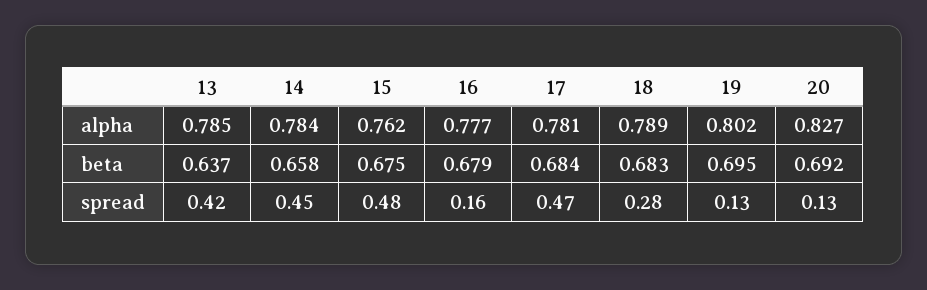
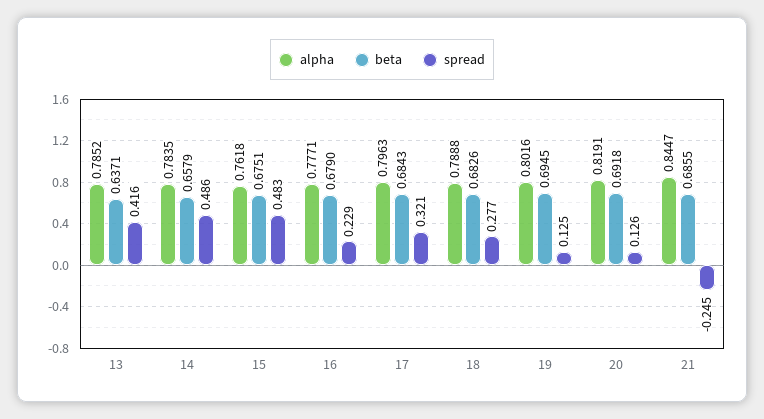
alpha, 17: 0.781 -> 0.7963
alpha, 20: 0.827 -> 0.8191
spread, 14: 0.45 -> 0.486
spread, 16: 0.16 -> 0.229
spread, 17: 0.47 -> 0.321
alpha, 21: none -> 0.8447
beta, 21: none -> 0.6855
spread, 21: none -> -0.245

